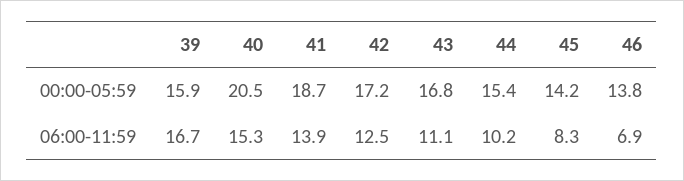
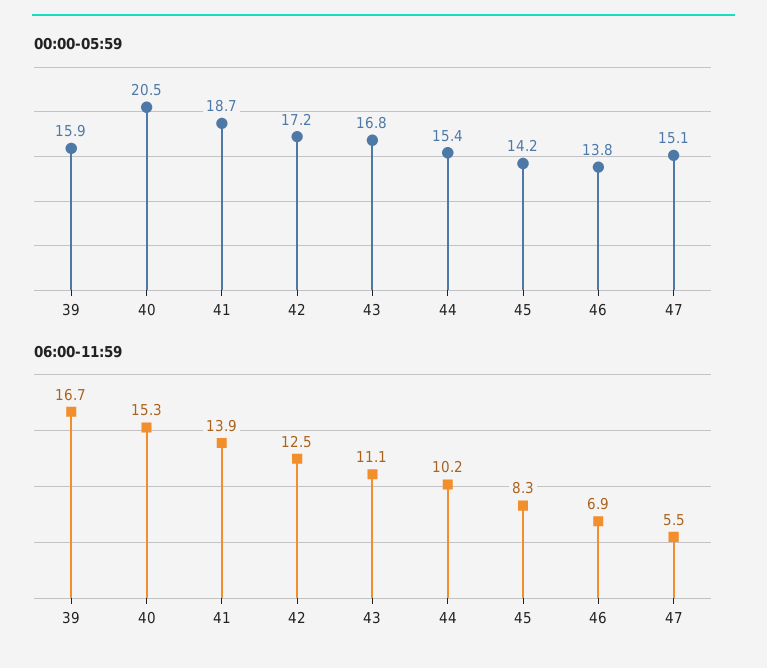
00:00-05:59, 47: none -> 15.1
06:00-11:59, 47: none -> 5.5

